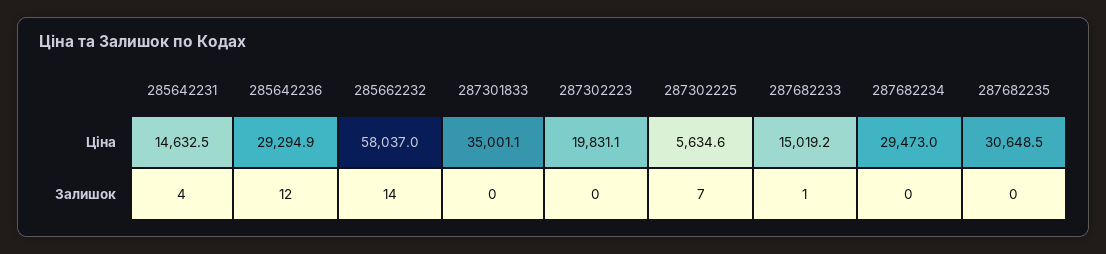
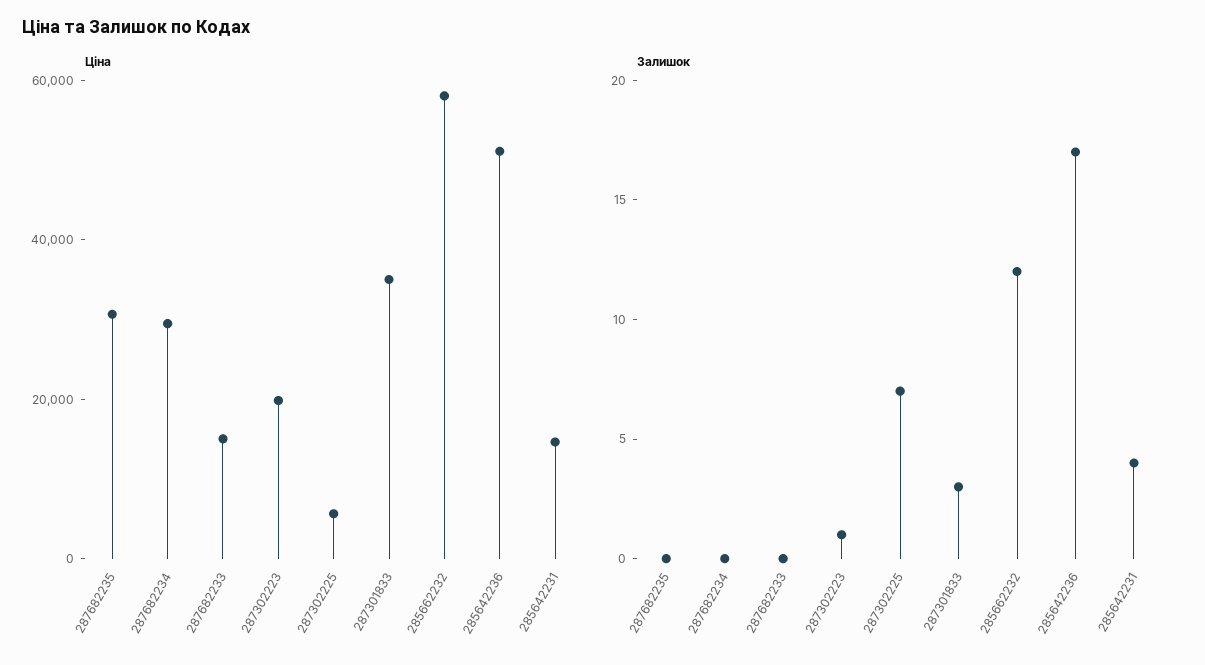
Ціна, 285642236: 29294.9 -> 50000
Залишок, 285642236: 12 -> 17
Залишок, 285662232: 14 -> 12
Залишок, 287301833: 0 -> 3
Залишок, 287302223: 0 -> 1
Залишок, 287682233: 1 -> 0

